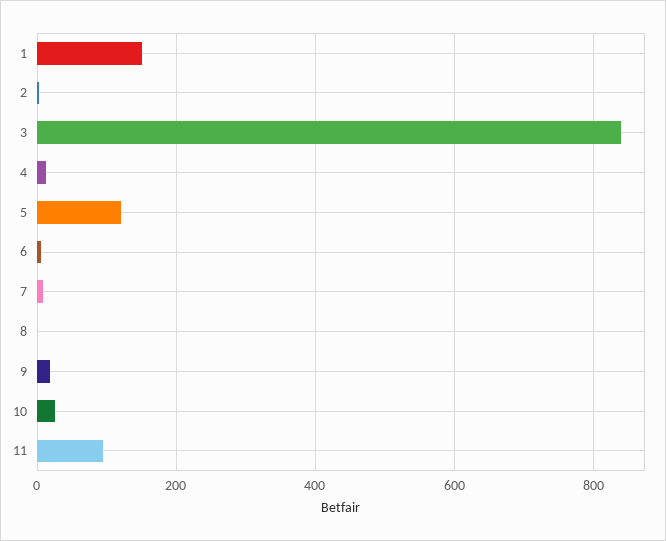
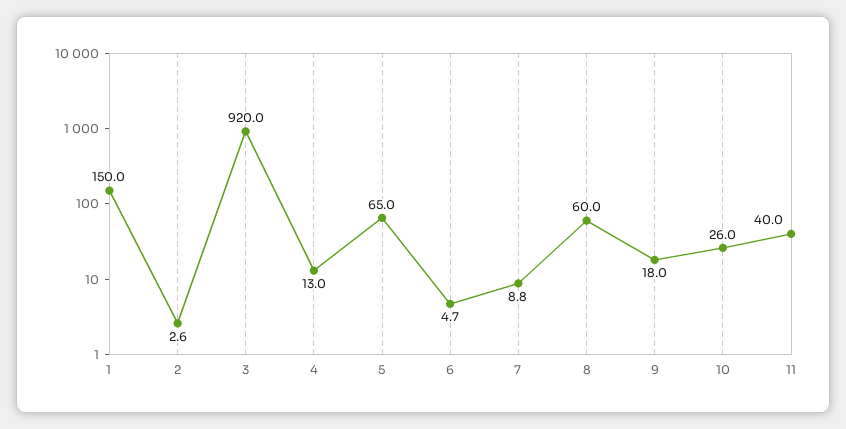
3: 840 -> 920
5: 120 -> 65
8: 0 -> 60
11: 100 -> 40

